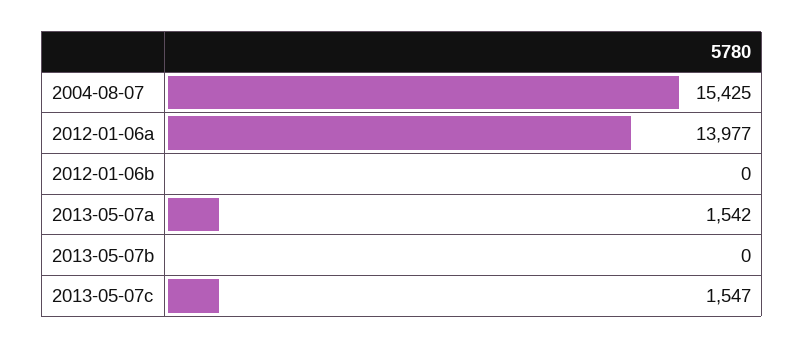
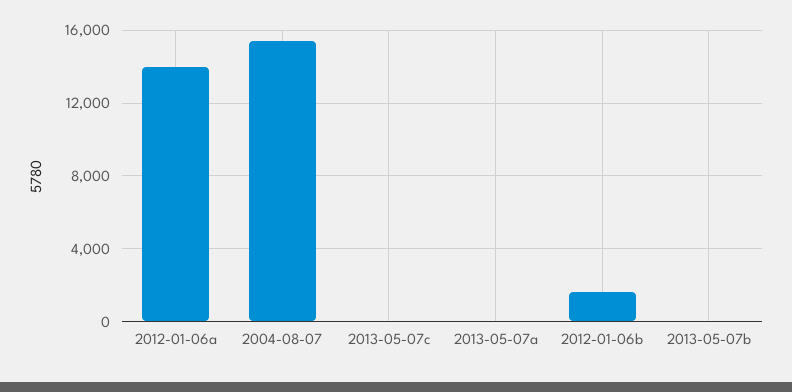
2012-01-06b: 0 -> 1500
2013-05-07a: 1542 -> 0
2013-05-07c: 1547 -> 0

